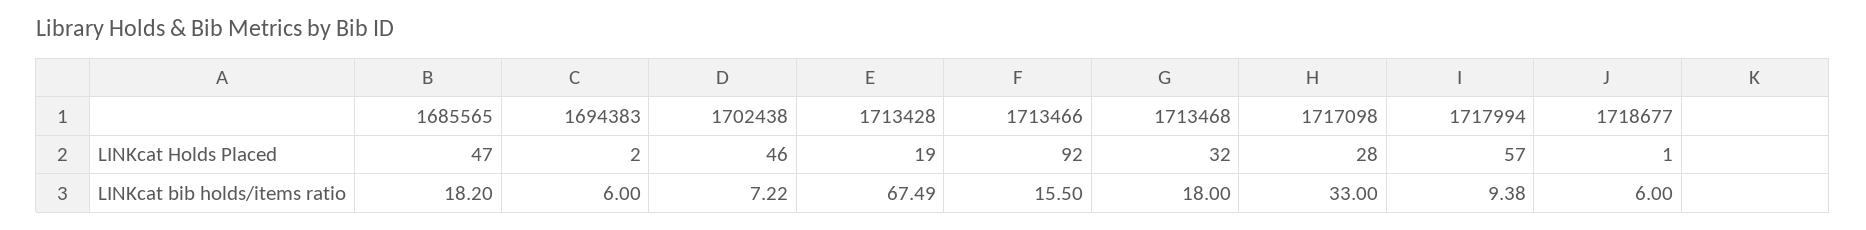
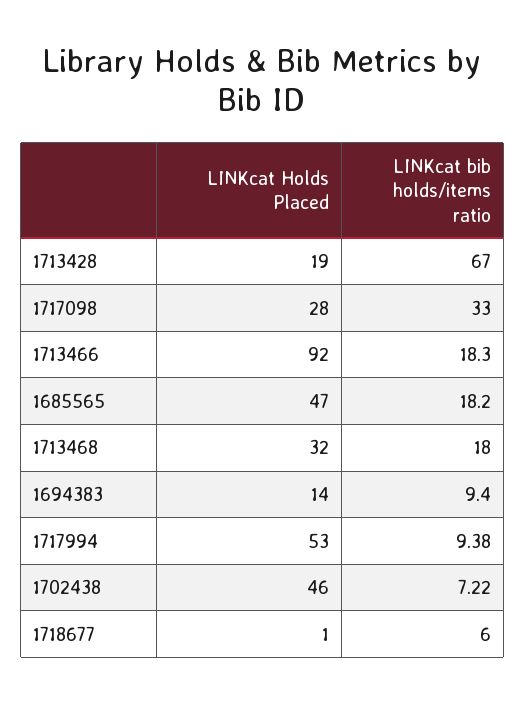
1694383, LINKcat Holds Placed: 2 -> 14
1717994, LINKcat Holds Placed: 57 -> 53
1694383, LINKcat bib holds/items ratio: 6 -> 9.4
1713428, LINKcat bib holds/items ratio: 67.49 -> 67
1713466, LINKcat bib holds/items ratio: 15.5 -> 18.3

